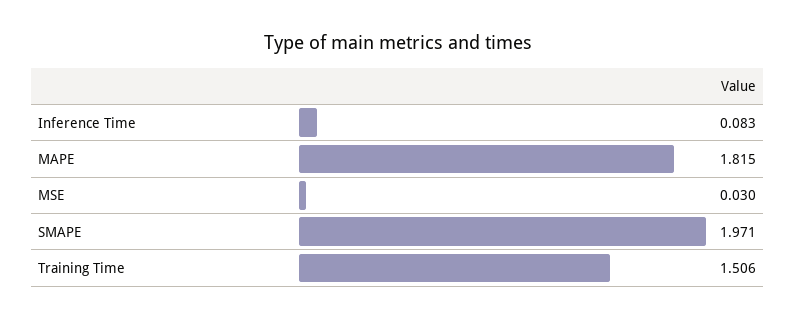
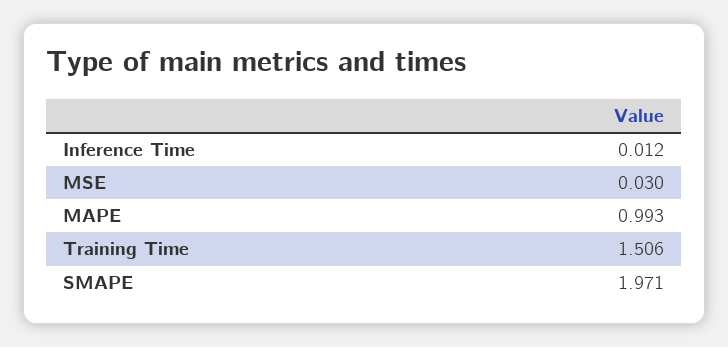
Inference Time: 0.083 -> 0.012
MAPE: 1.815 -> 0.993

